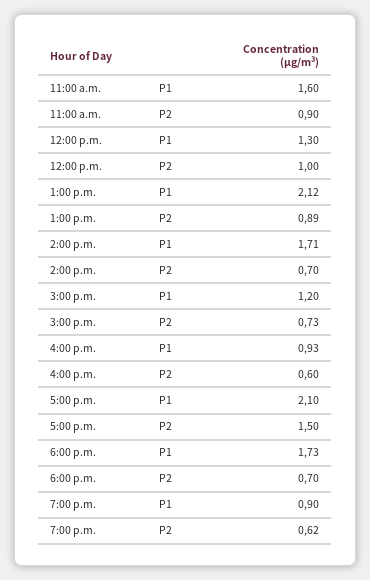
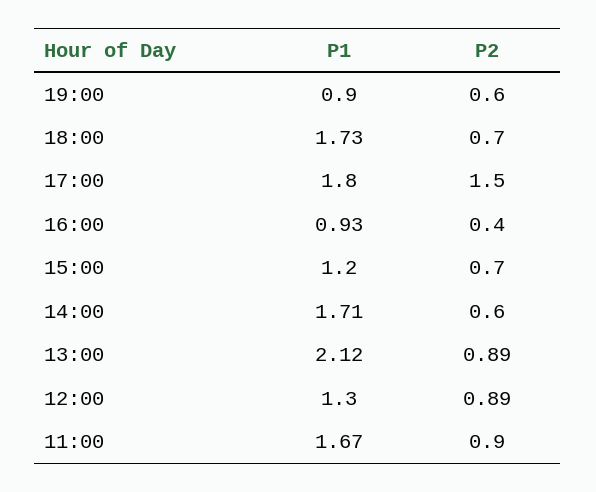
11:00 a.m., P1: 1.6 -> 1.67
12:00 p.m., P2: 1 -> 0.89
2:00 p.m., P2: 0.7 -> 0.6
3:00 p.m., P2: 0.73 -> 0.7
4:00 p.m., P2: 0.6 -> 0.4
5:00 p.m., P1: 2.1 -> 1.8
7:00 p.m., P2: 0.62 -> 0.6

